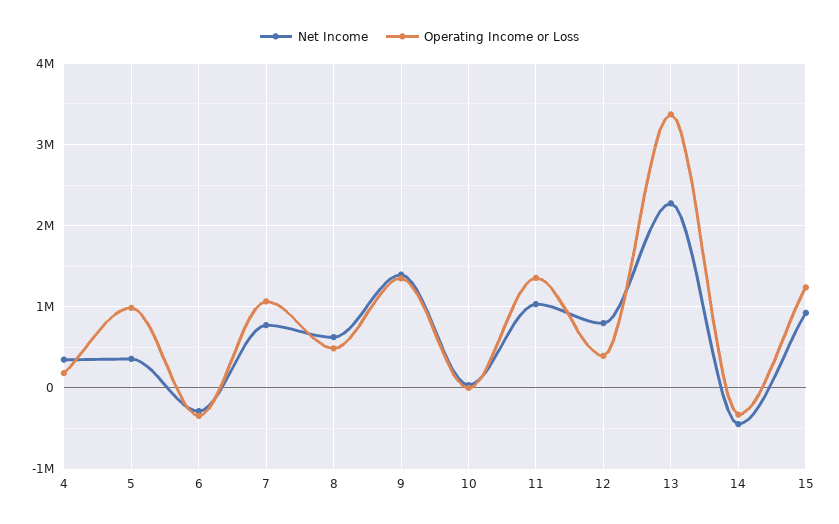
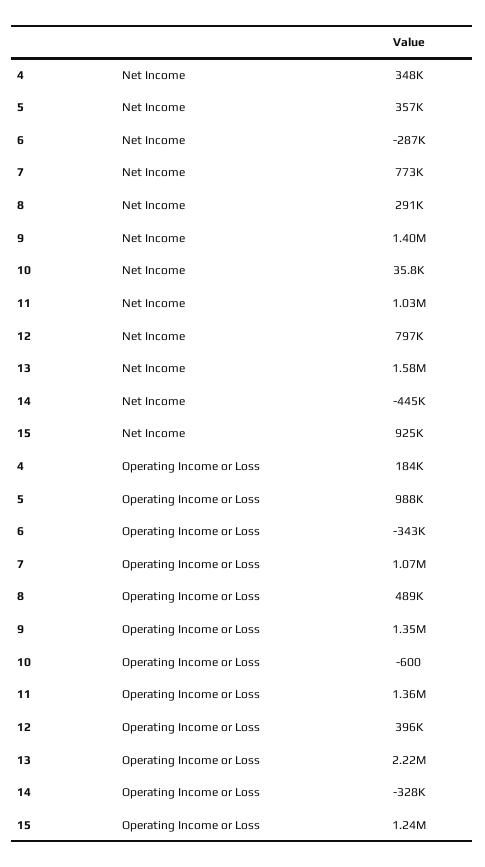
Net Income, 8: 600000 -> 291000
Net Income, 13: 2300000 -> 1580000
Operating Income or Loss, 13: 3400000 -> 2220000

